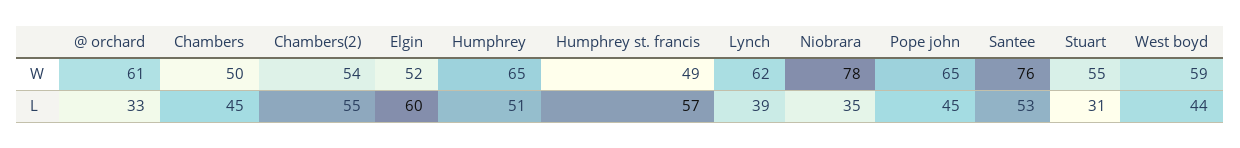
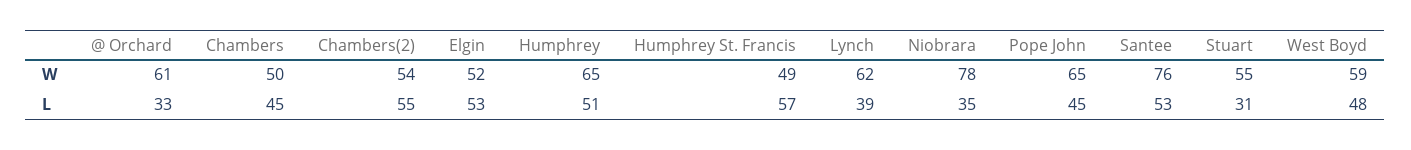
Elgin, L: 60 -> 53
West boyd, L: 44 -> 48

